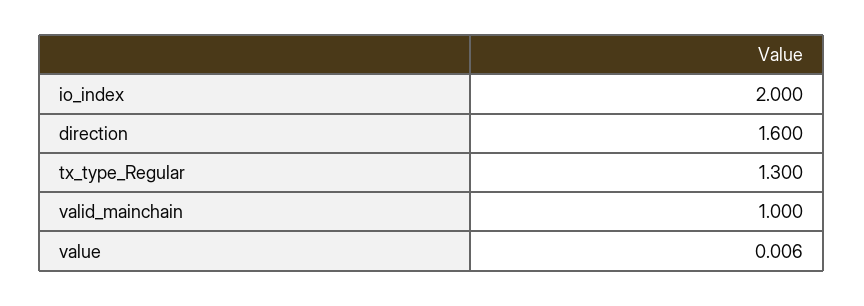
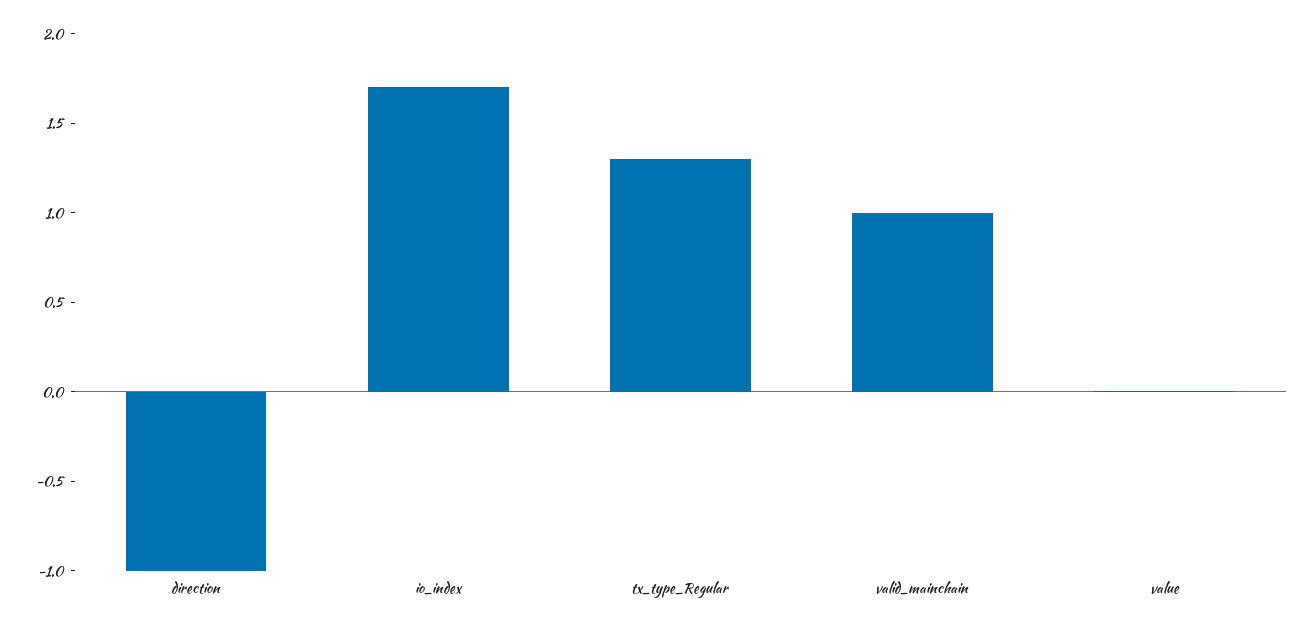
io_index: 2 -> 1.7
direction: 1.6 -> -1

